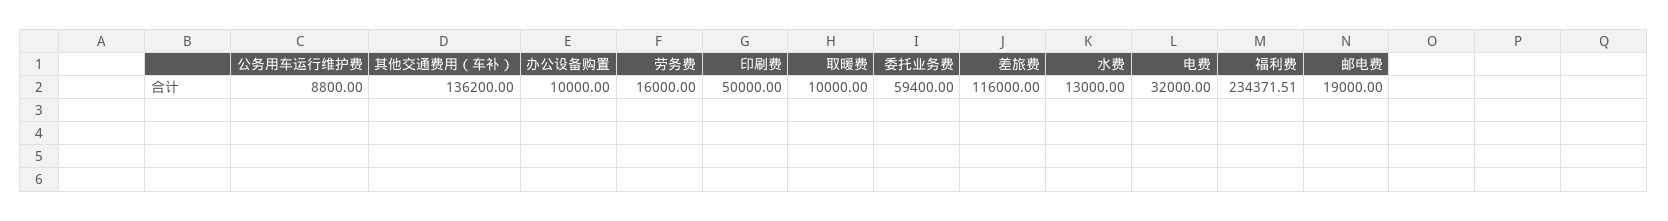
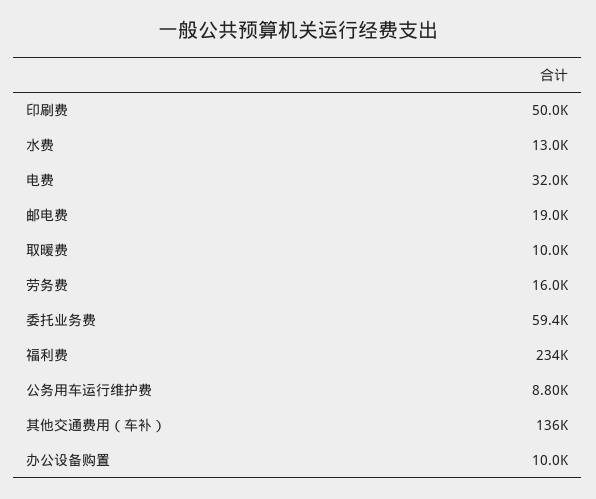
差旅费: 116000 -> none

